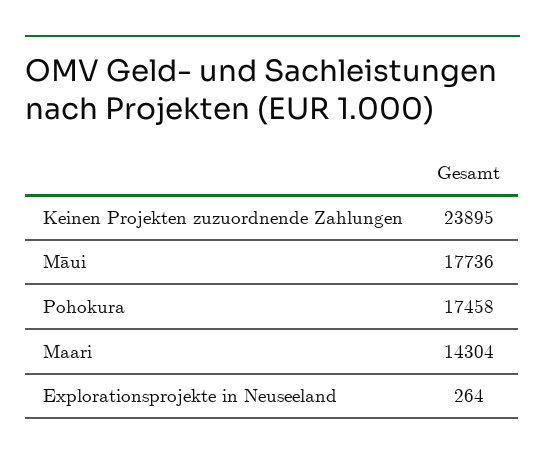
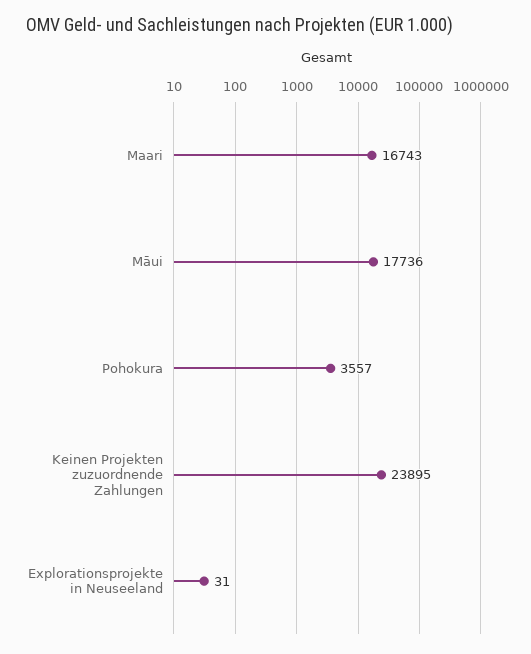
Pohokura: 17458 -> 3557
Maari: 14304 -> 16743
Explorationsprojekte in Neuseeland: 264 -> 31

